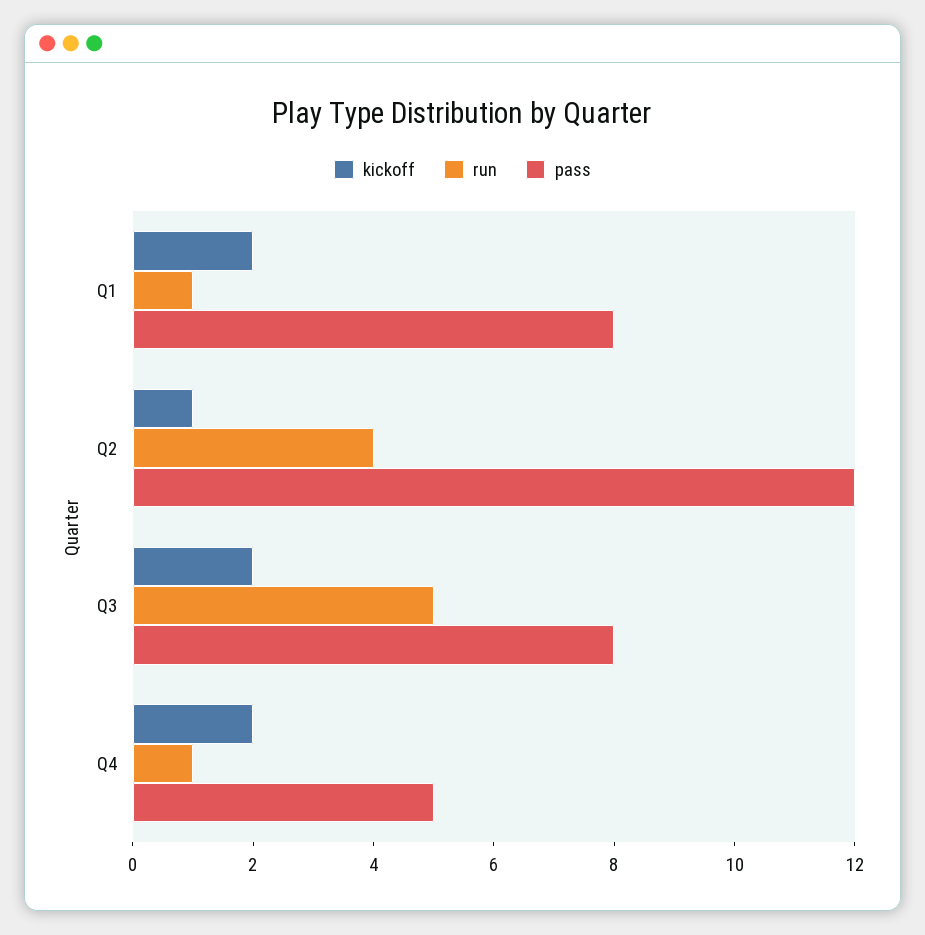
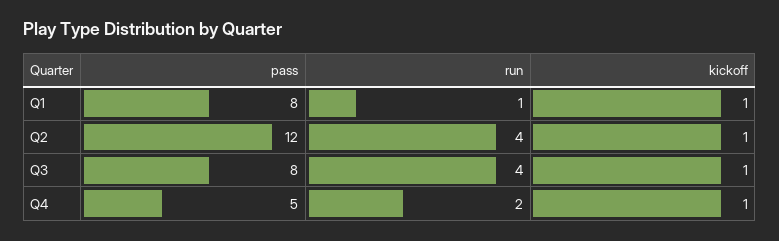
kickoff, Q1: 2 -> 1
kickoff, Q3: 2 -> 1
run, Q3: 5 -> 4
kickoff, Q4: 2 -> 1
run, Q4: 1 -> 2

